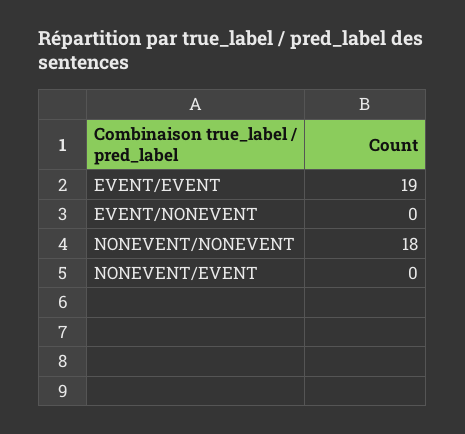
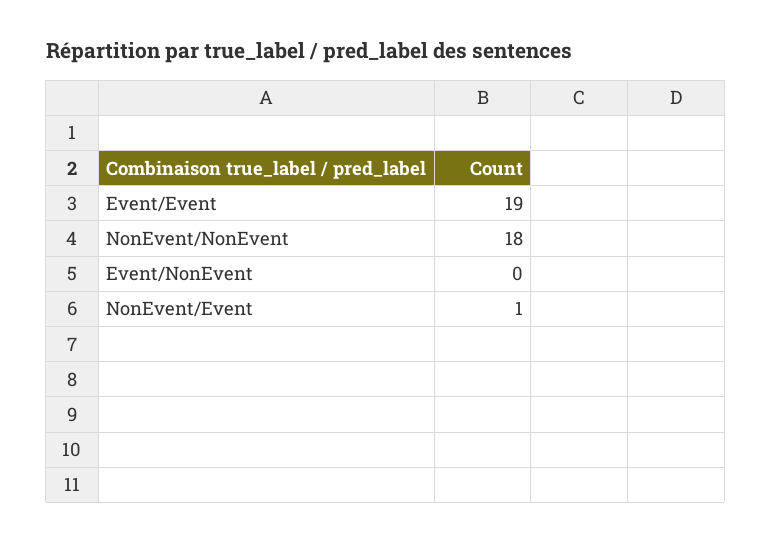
NONEVENT/EVENT: 0 -> 1

